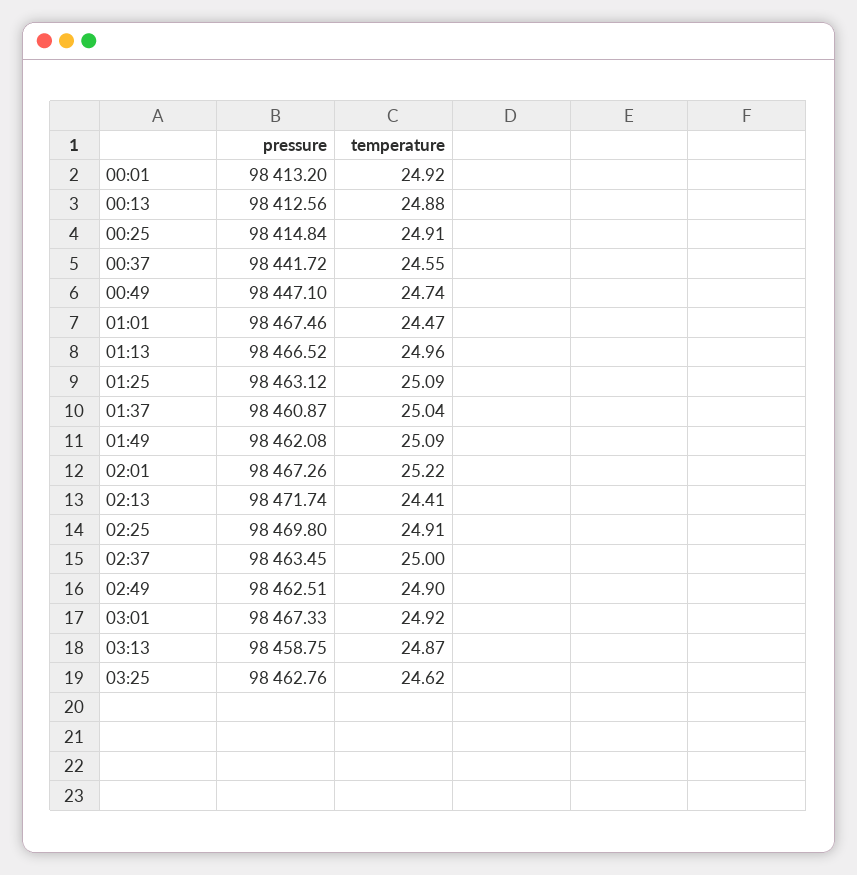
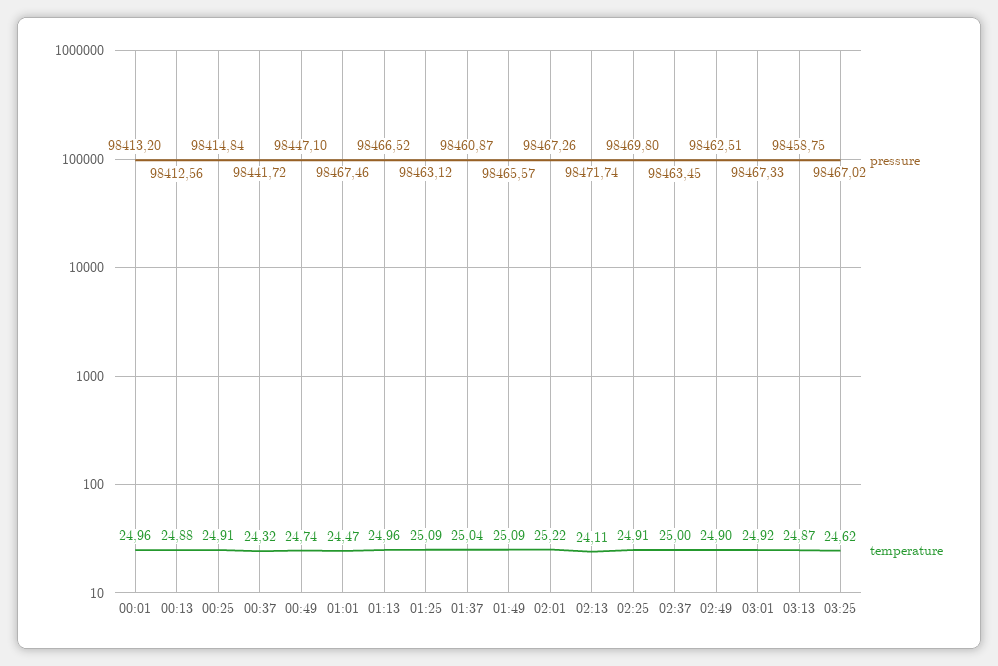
temperature, 00:01: 24.92 -> 24.96
temperature, 00:37: 24.55 -> 24.32
pressure, 01:49: 98462.08 -> 98465.57
temperature, 02:13: 24.41 -> 24.11
pressure, 03:25: 98462.76 -> 98467.02

